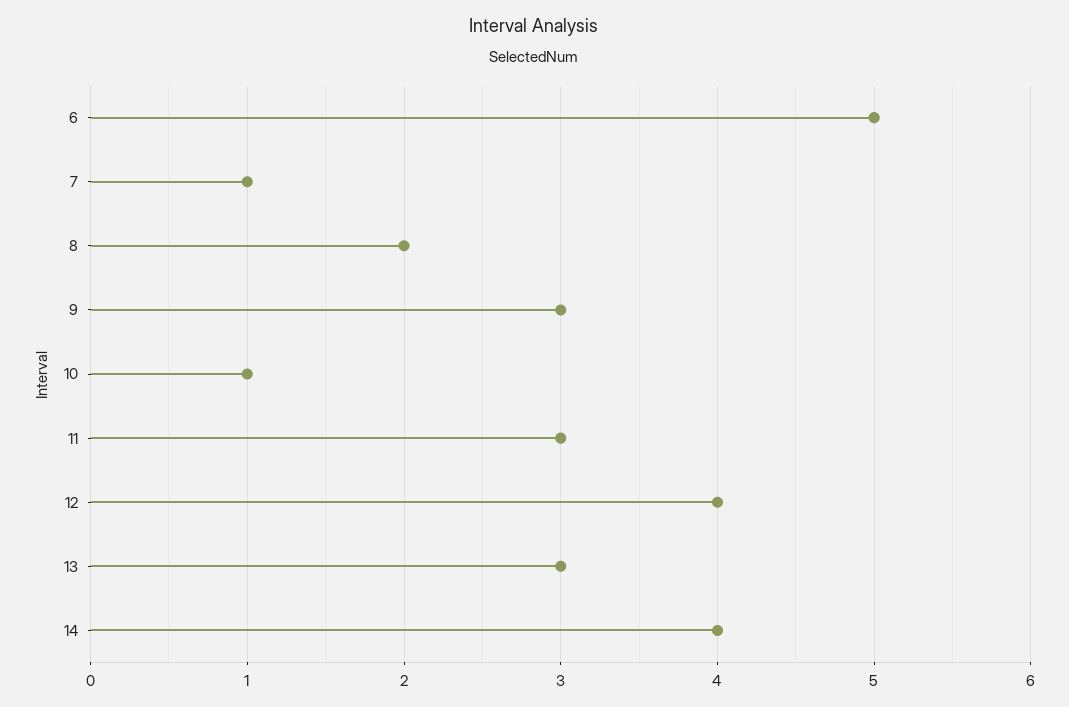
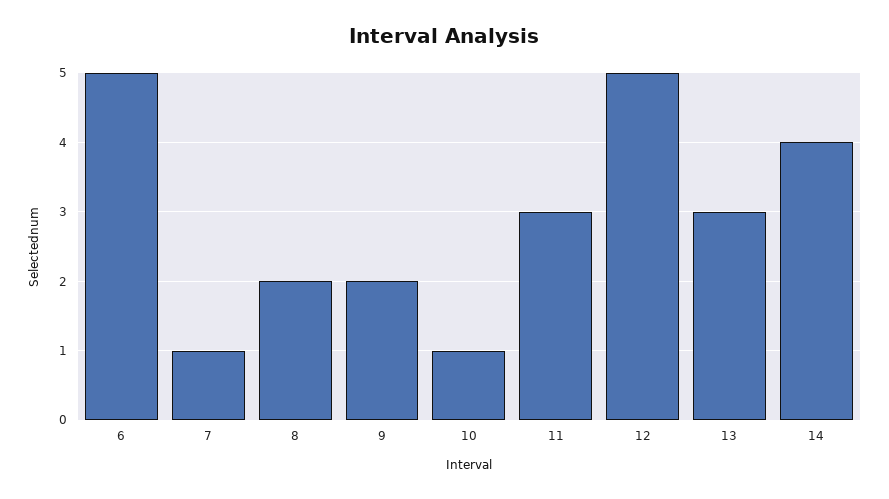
9: 3 -> 2
12: 4 -> 5

